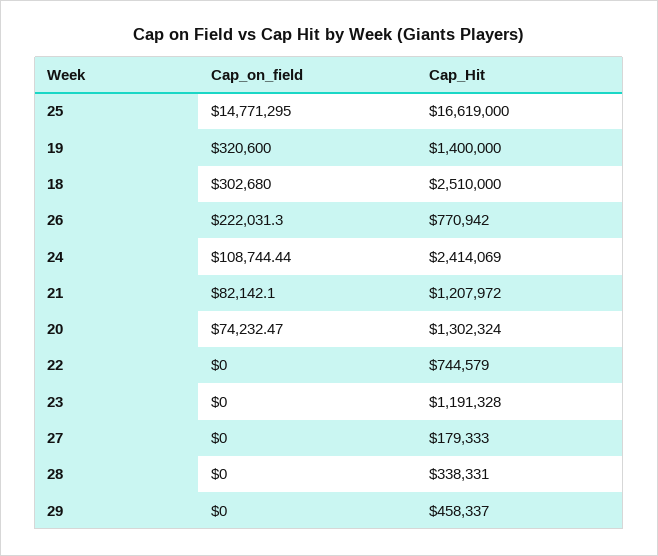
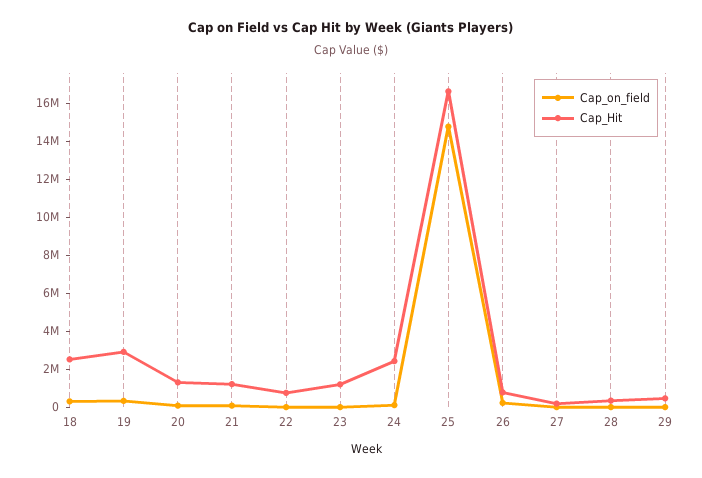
Cap_Hit, 19: 1400000 -> 3000000

